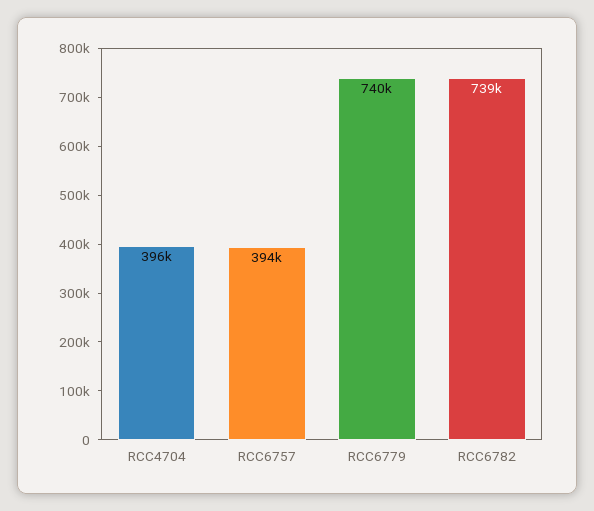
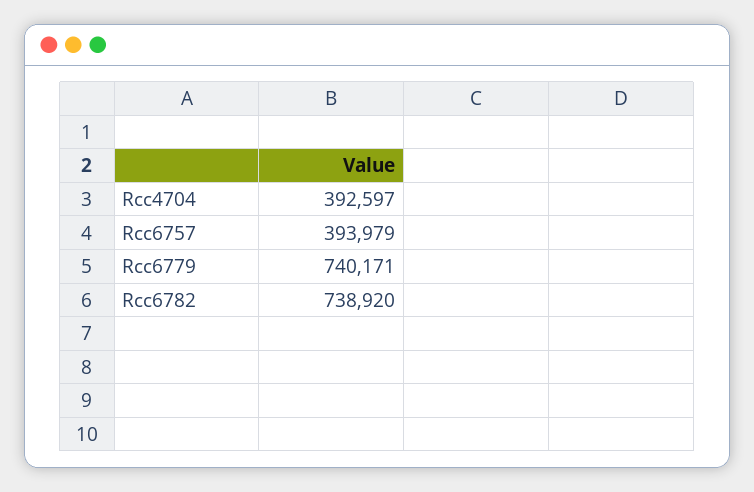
RCC4704: 396000 -> 392597

